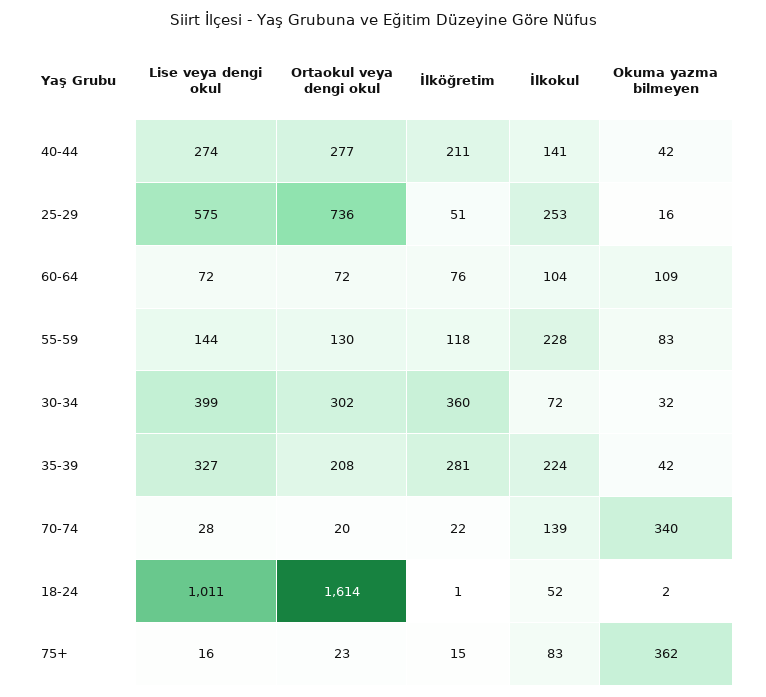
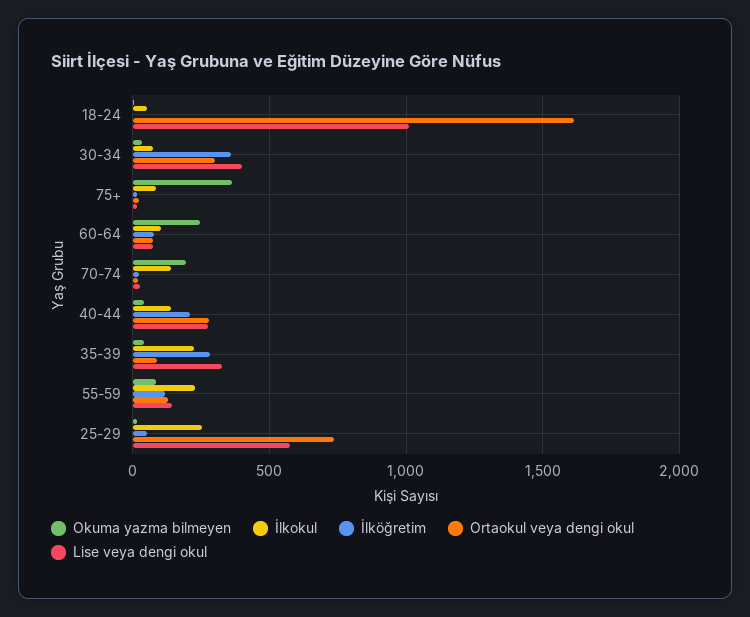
Okuma yazma bilmeyen, 60-64: 109 -> 250
Ortaokul veya dengi okul, 35-39: 208 -> 100
Okuma yazma bilmeyen, 70-74: 340 -> 200

